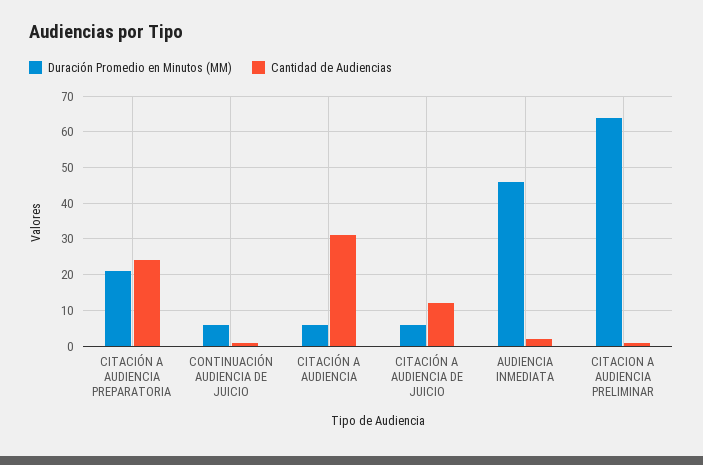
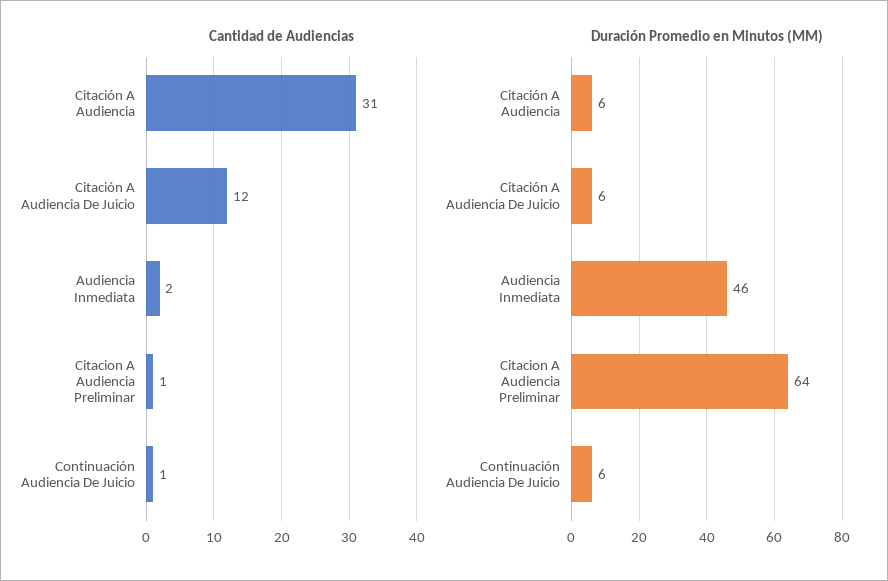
Duración Promedio en Minutos (MM), CITACIÓN A AUDIENCIA PREPARATORIA: 20 -> none
Cantidad de Audiencias, CITACIÓN A AUDIENCIA PREPARATORIA: 25 -> none

